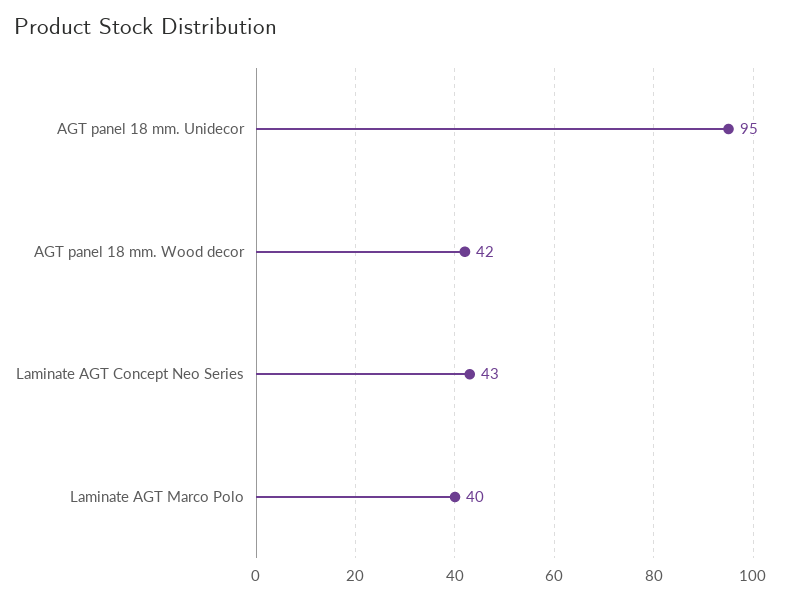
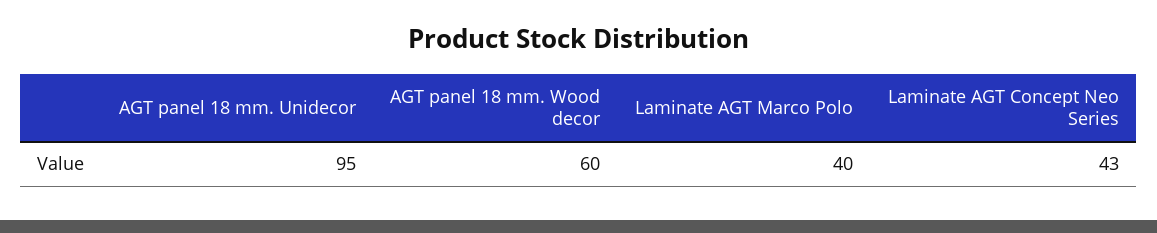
AGT panel 18 mm. Wood decor: 42 -> 60

